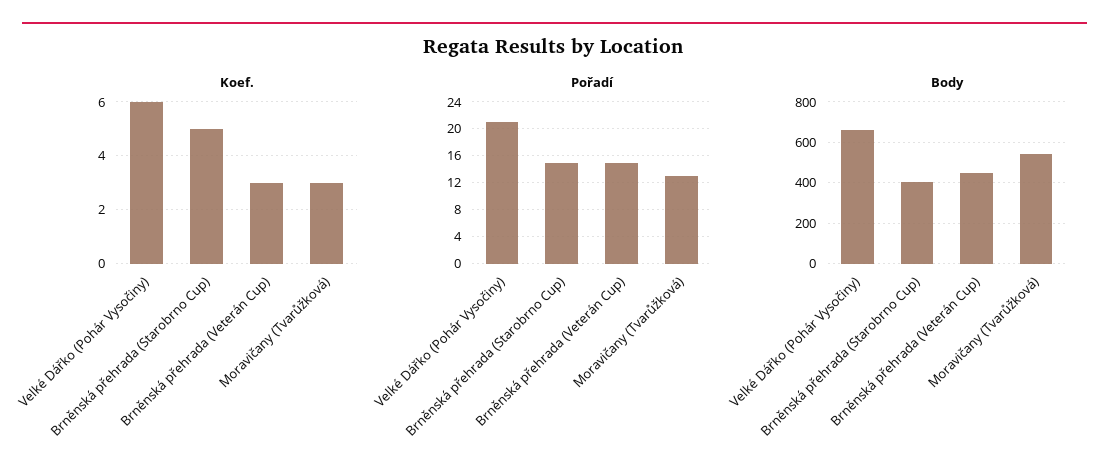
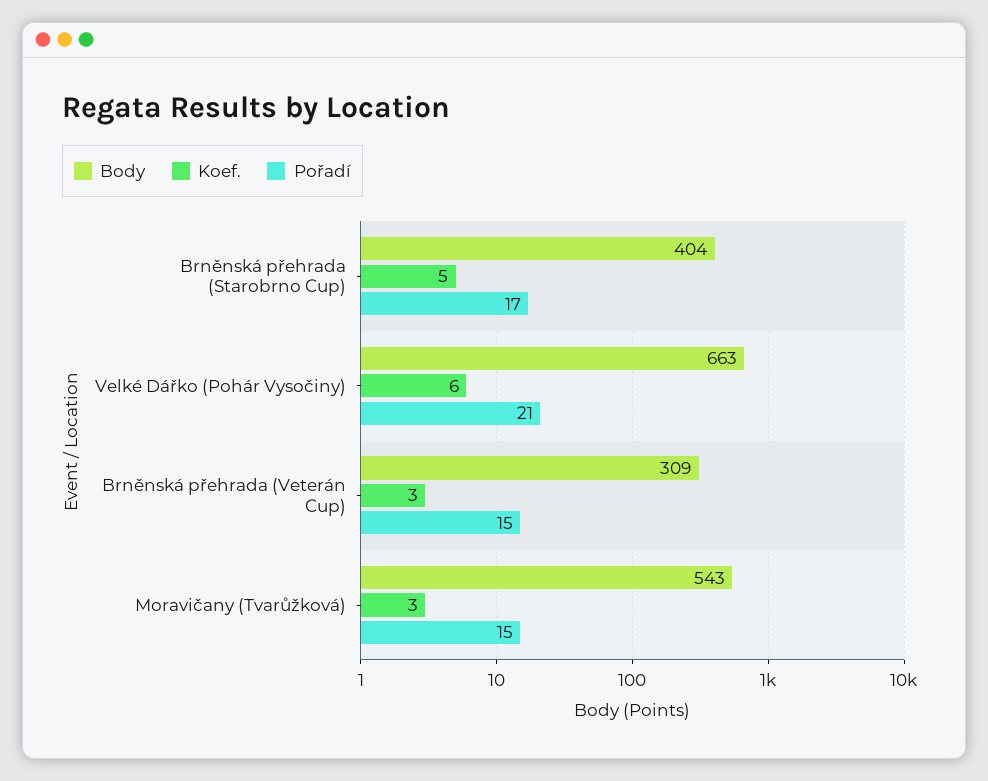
Pořadí, Brněnská přehrada (Starobrno Cup): 15 -> 17
Pořadí, Moravičany (Tvarůžková): 13 -> 15
Body, Brněnská přehrada (Veterán Cup): 450 -> 309

